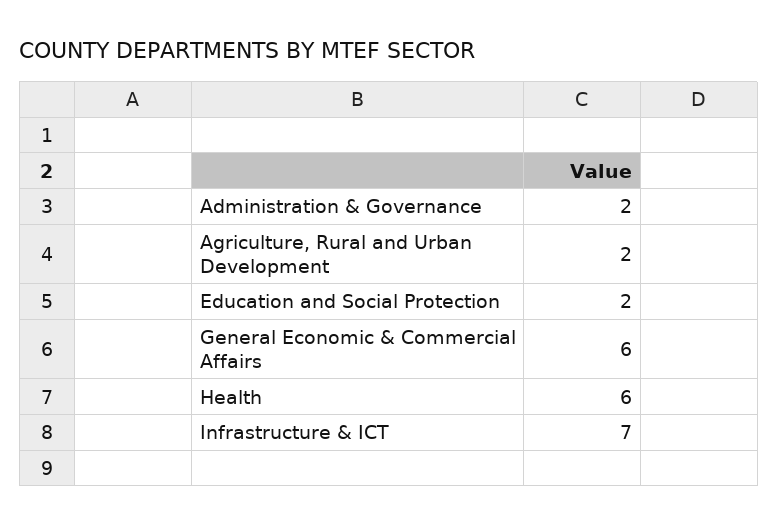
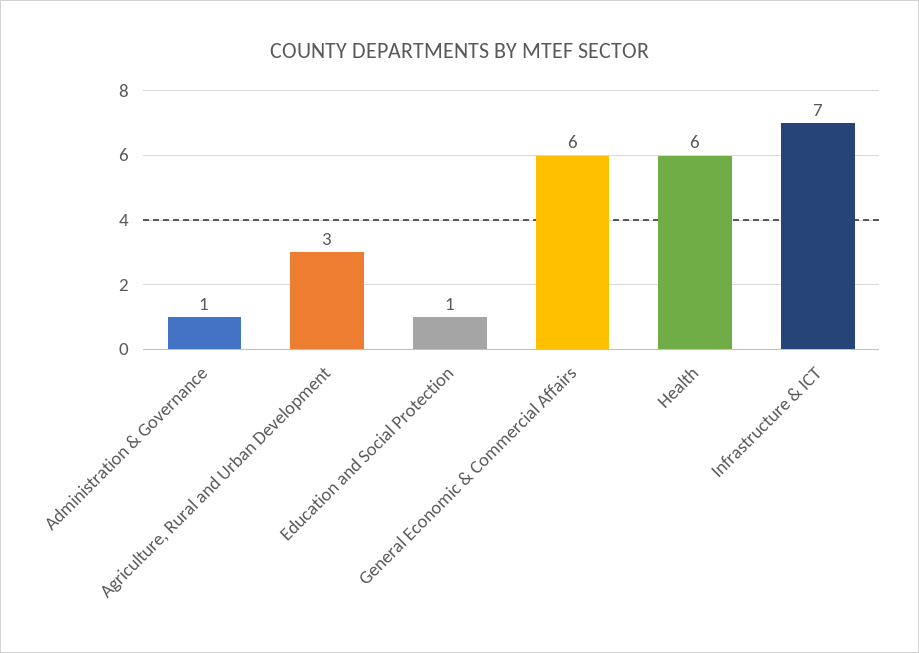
Administration & Governance: 2 -> 1
Agriculture, Rural and Urban Development: 2 -> 3
Education and Social Protection: 2 -> 1

